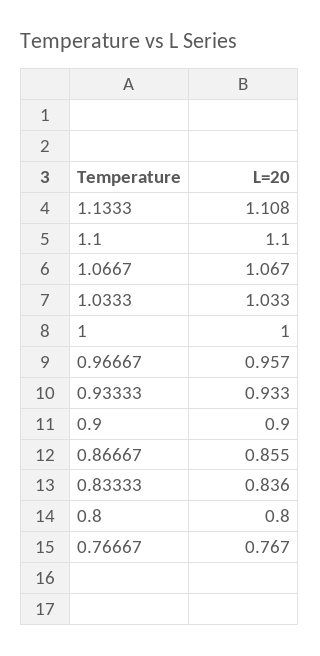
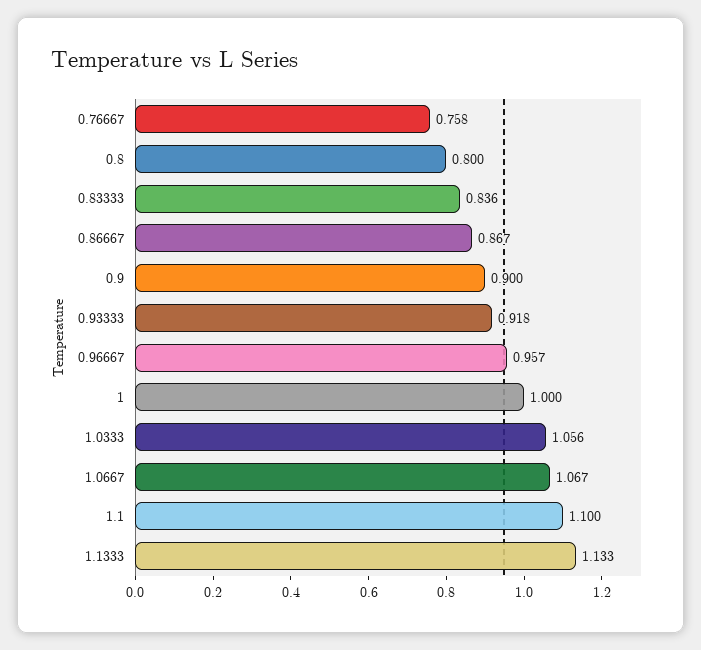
1.1333: 1.108 -> 1.133
1.0333: 1.033 -> 1.056
0.93333: 0.933 -> 0.918
0.86667: 0.855 -> 0.867
0.76667: 0.767 -> 0.758

